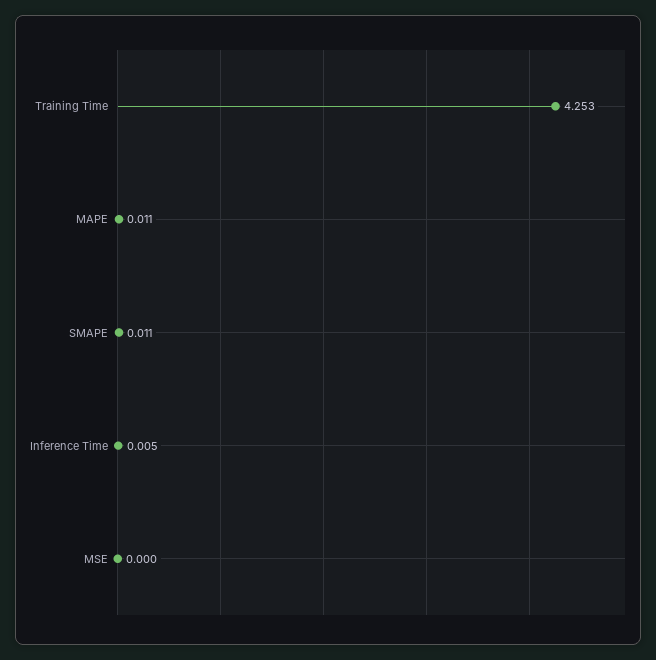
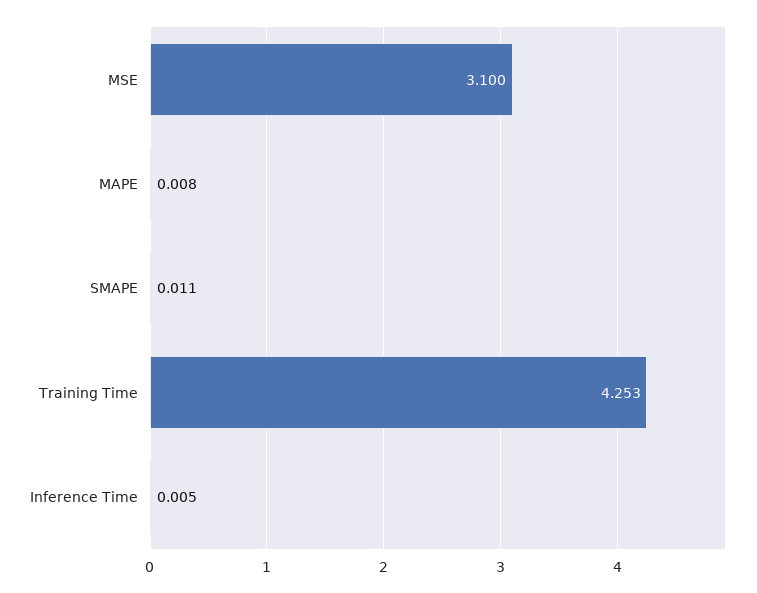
MAPE: 0.011 -> 0.008
MSE: 0 -> 3.1

